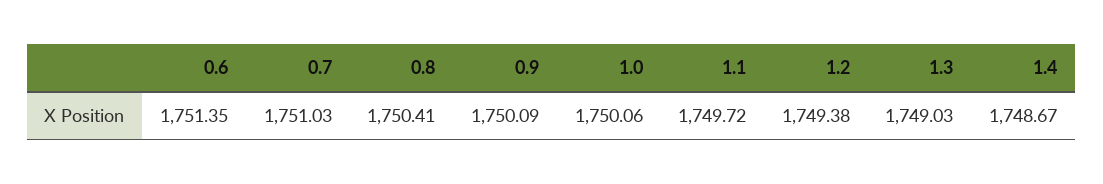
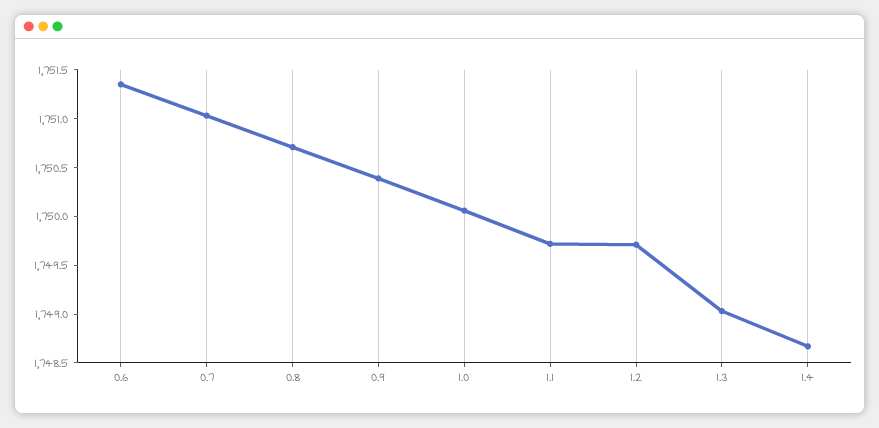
0.8: 1750.41 -> 1750.7
0.9: 1750.09 -> 1750.4
1.2: 1749.38 -> 1749.7

